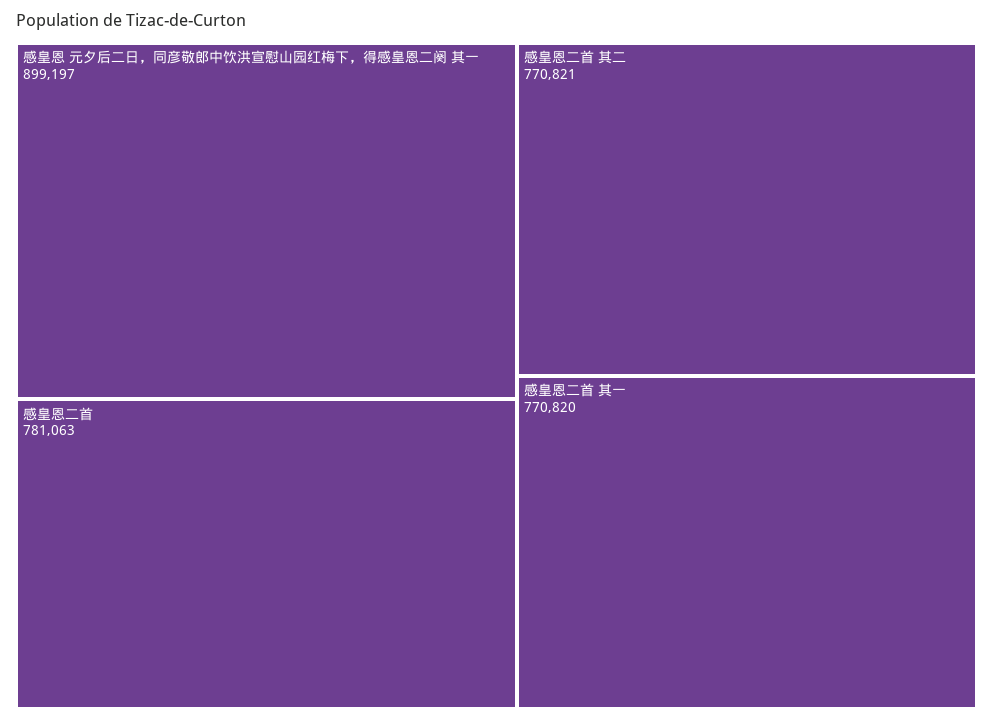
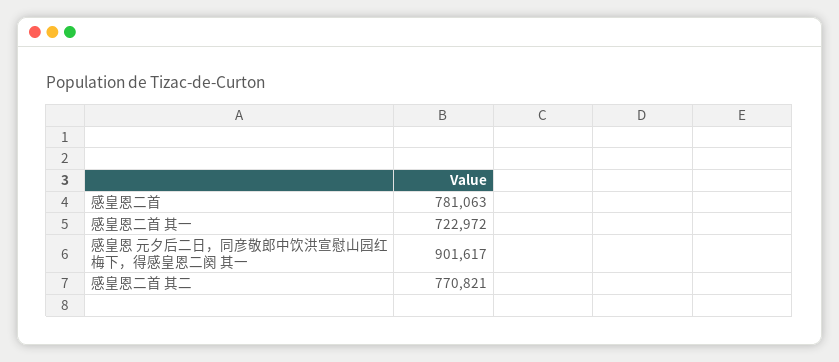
感皇恩 元夕后二日，同彦敬郎中饮洪宣慰山园红梅下，得感皇恩二阕 其一: 899197 -> 901617
感皇恩二首 其一: 770820 -> 722972

